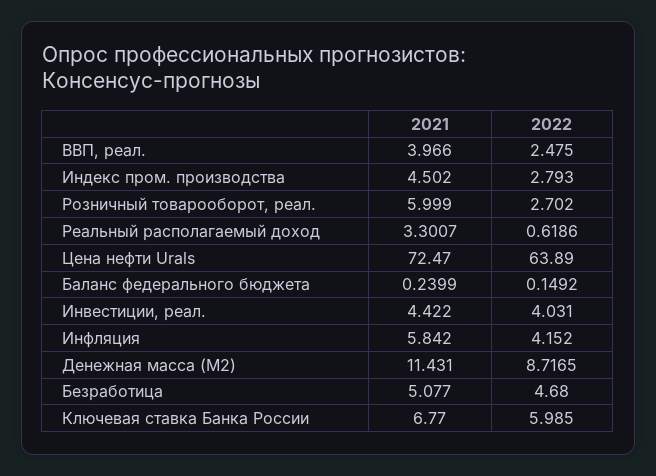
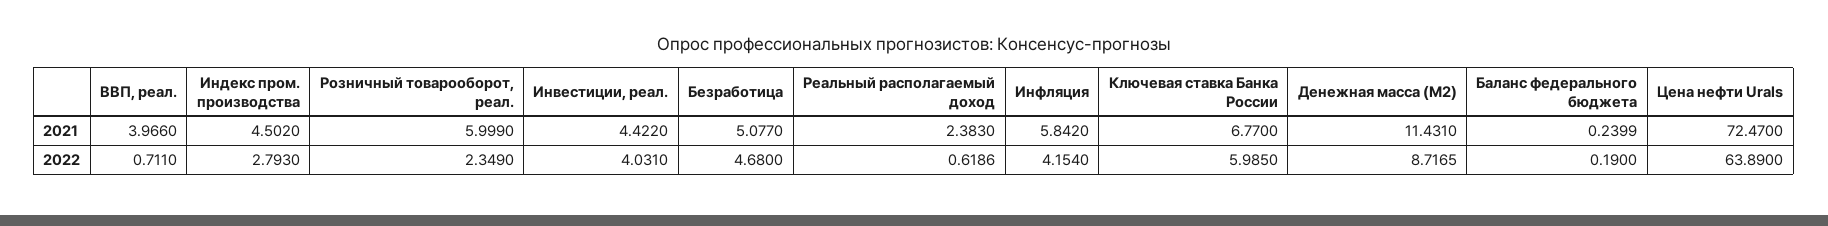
2022, ВВП, реал.: 2.475 -> 0.711
2022, Розничный товарооборот, реал.: 2.702 -> 2.349
2021, Реальный располагаемый доход: 3.3007 -> 2.383
2022, Баланс федерального бюджета: 0.1492 -> 0.19
2022, Инфляция: 4.152 -> 4.154

